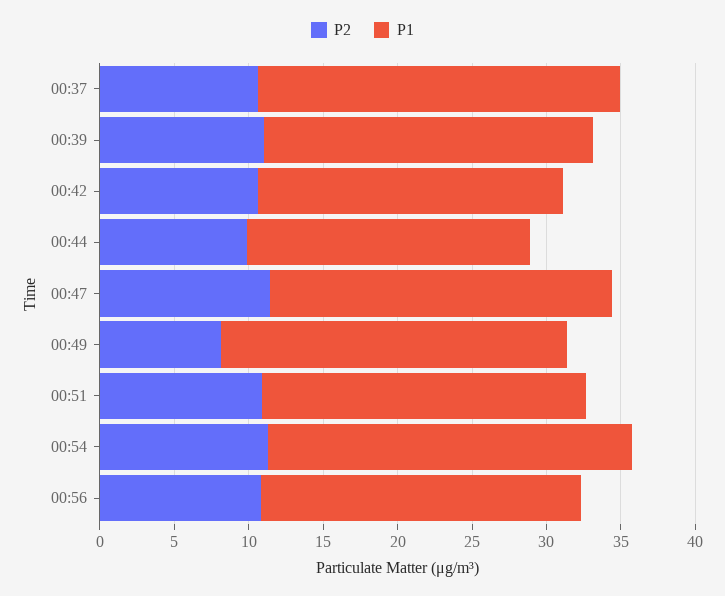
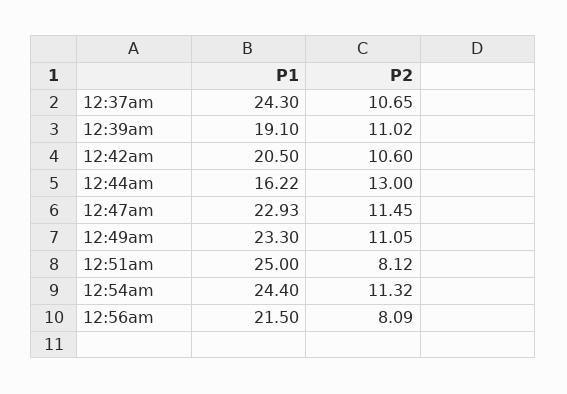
P1, 00:39: 22 -> 19.1
P2, 00:44: 10 -> 13
P1, 00:44: 19 -> 16.22
P2, 00:49: 8 -> 11.05
P2, 00:51: 11 -> 8.12
P1, 00:51: 22 -> 25
P2, 00:56: 11 -> 8.09

